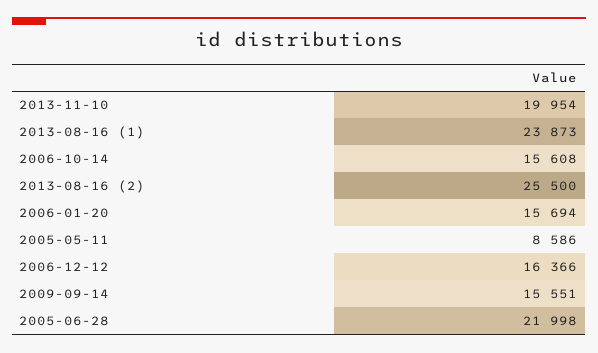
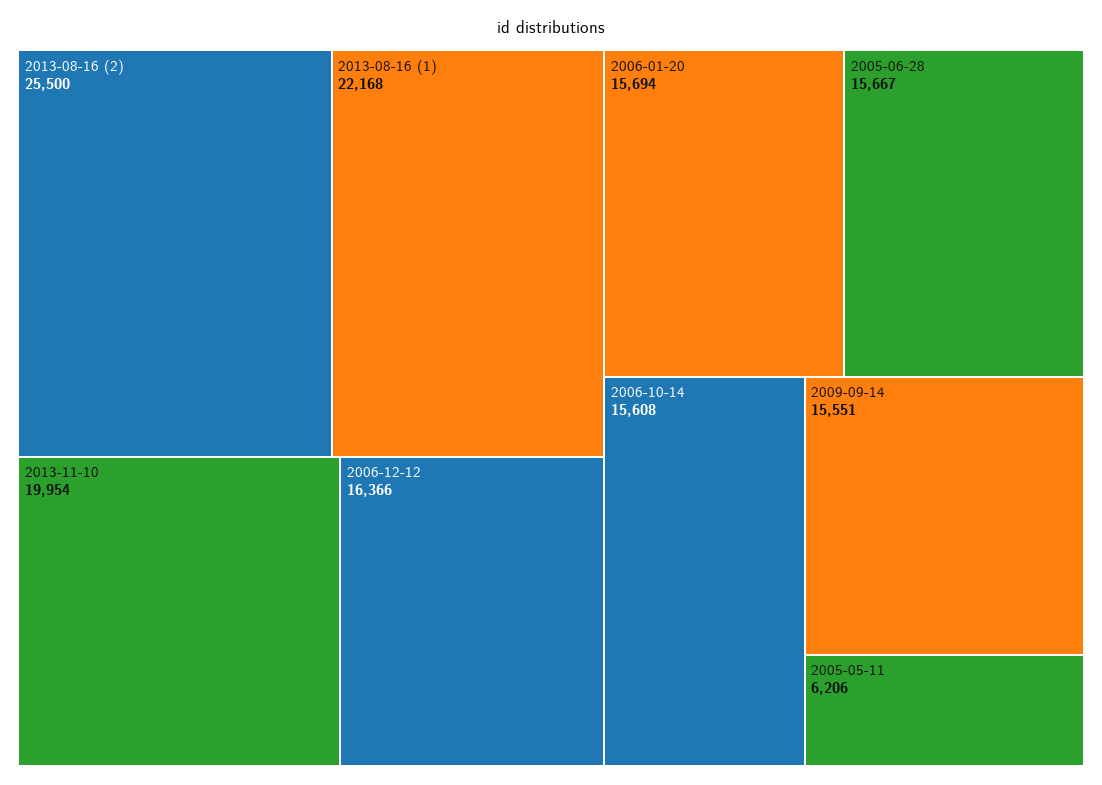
2013-08-16 (1): 23873 -> 22168
2005-05-11: 8586 -> 6206
2005-06-28: 21998 -> 15667

